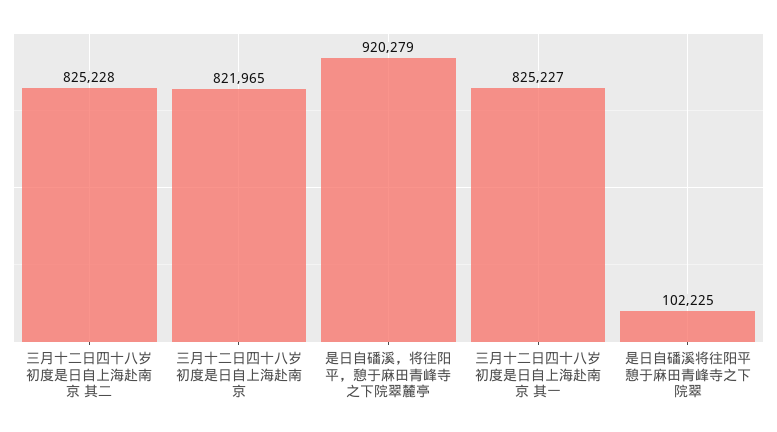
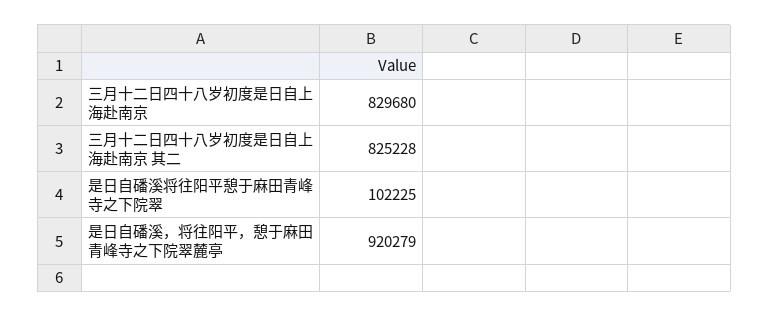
三月十二日四十八岁初度是日自上海赴南京: 821965 -> 829680
三月十二日四十八岁初度是日自上海赴南京 其一: 825227 -> none

